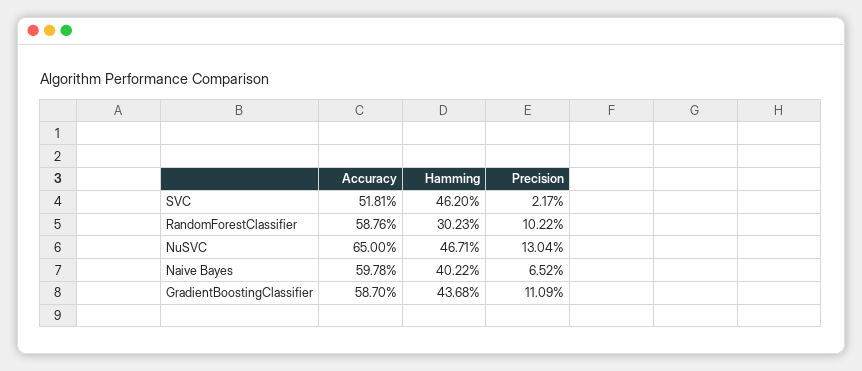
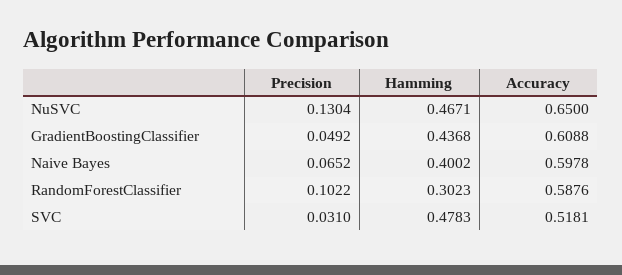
Hamming, SVC: 0.462 -> 0.4783
Precision, SVC: 0.0217 -> 0.031
Hamming, Naive Bayes: 0.4022 -> 0.4002
Accuracy, GradientBoostingClassifier: 0.587 -> 0.6088
Precision, GradientBoostingClassifier: 0.1109 -> 0.0492

